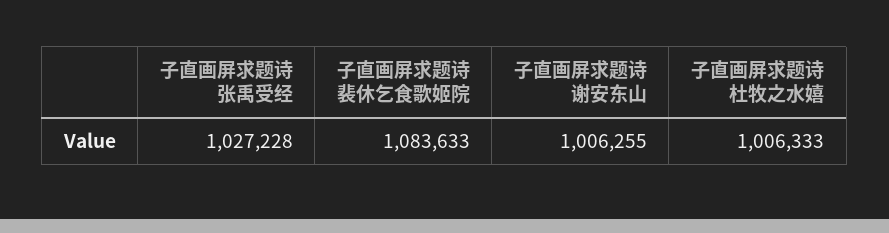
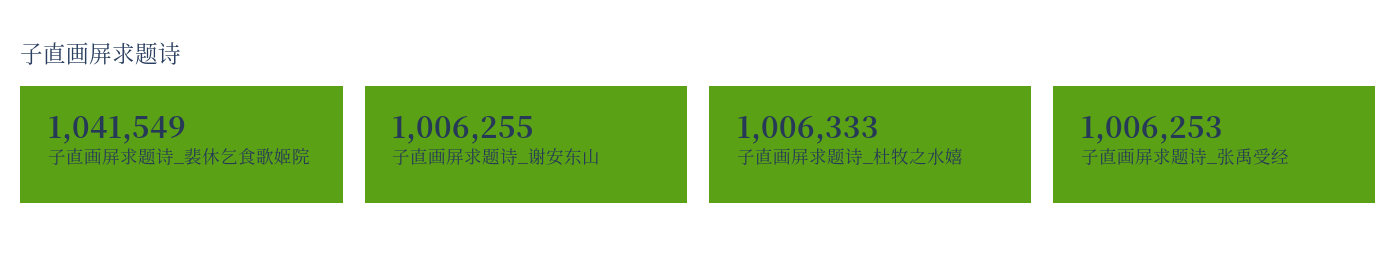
子直画屏求题诗 张禹受经: 1027228 -> 1006253
子直画屏求题诗 裴休乞食歌姬院: 1083633 -> 1041549

